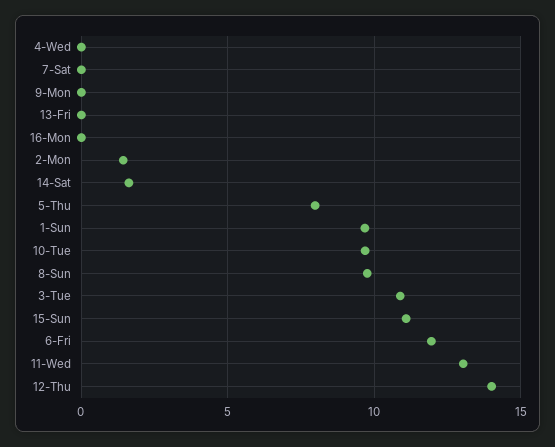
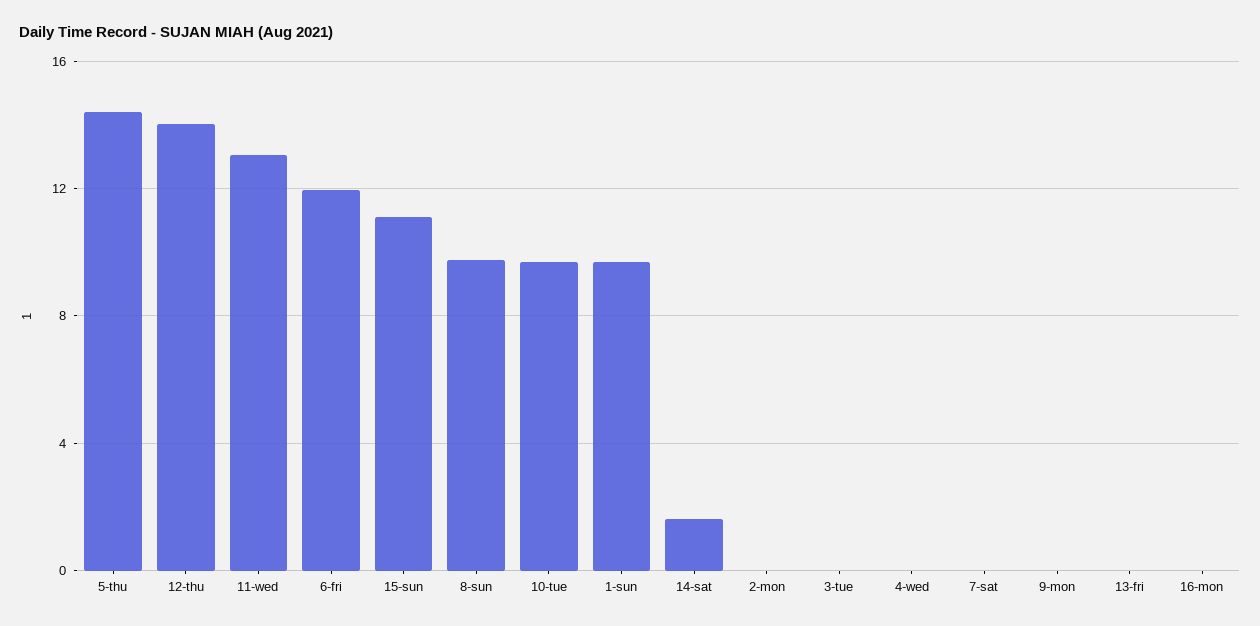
2-Mon: 1.5 -> 0
5-Thu: 8 -> 14.5
3-Tue: 11 -> 0

